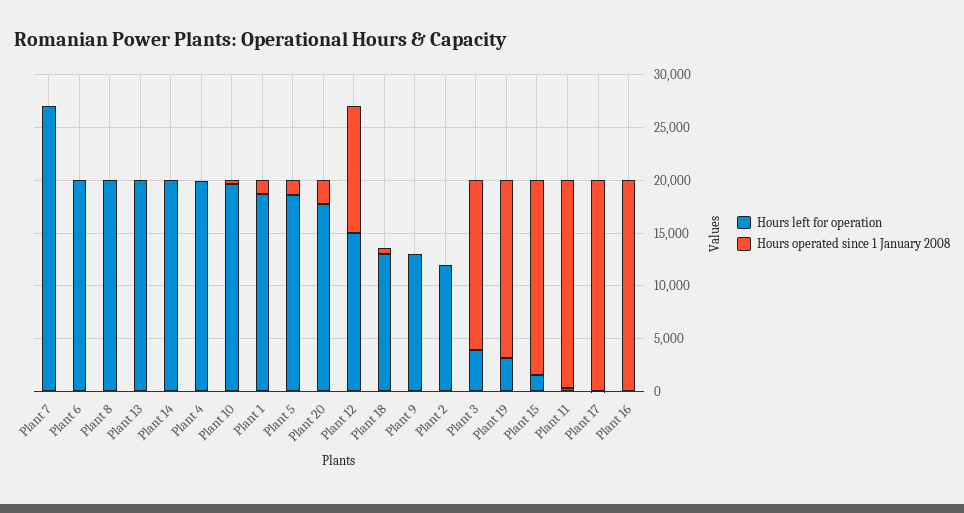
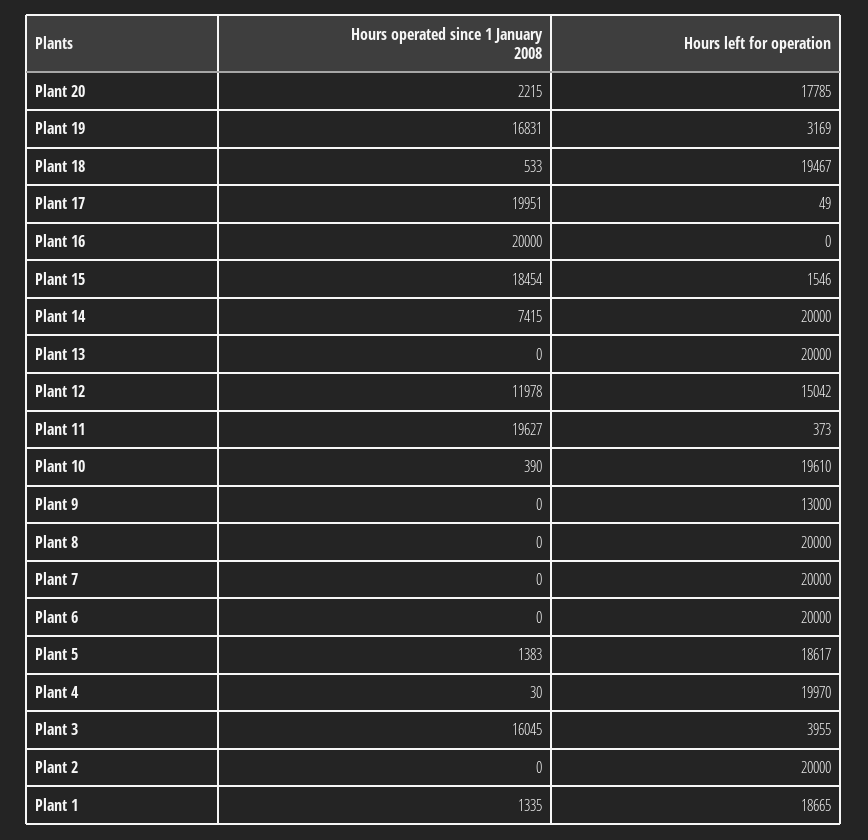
Hours left for operation, Plant 7: 27000 -> 20000
Hours operated since 1 January 2008, Plant 14: 0 -> 7415
Hours left for operation, Plant 18: 13000 -> 19467
Hours left for operation, Plant 2: 12000 -> 20000

